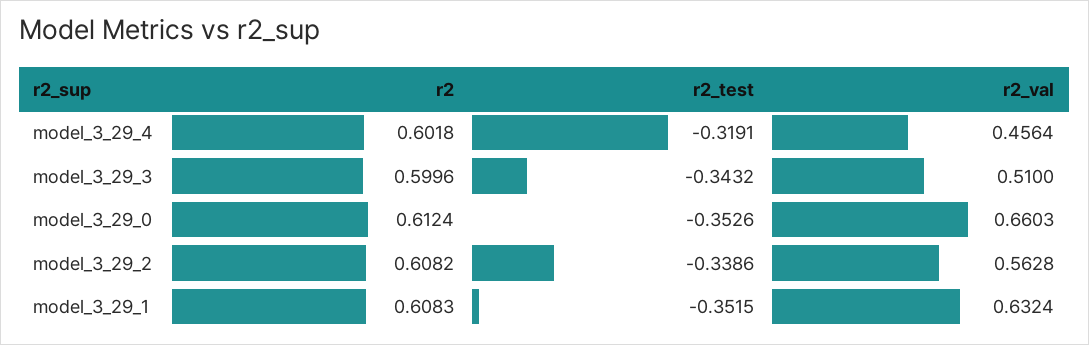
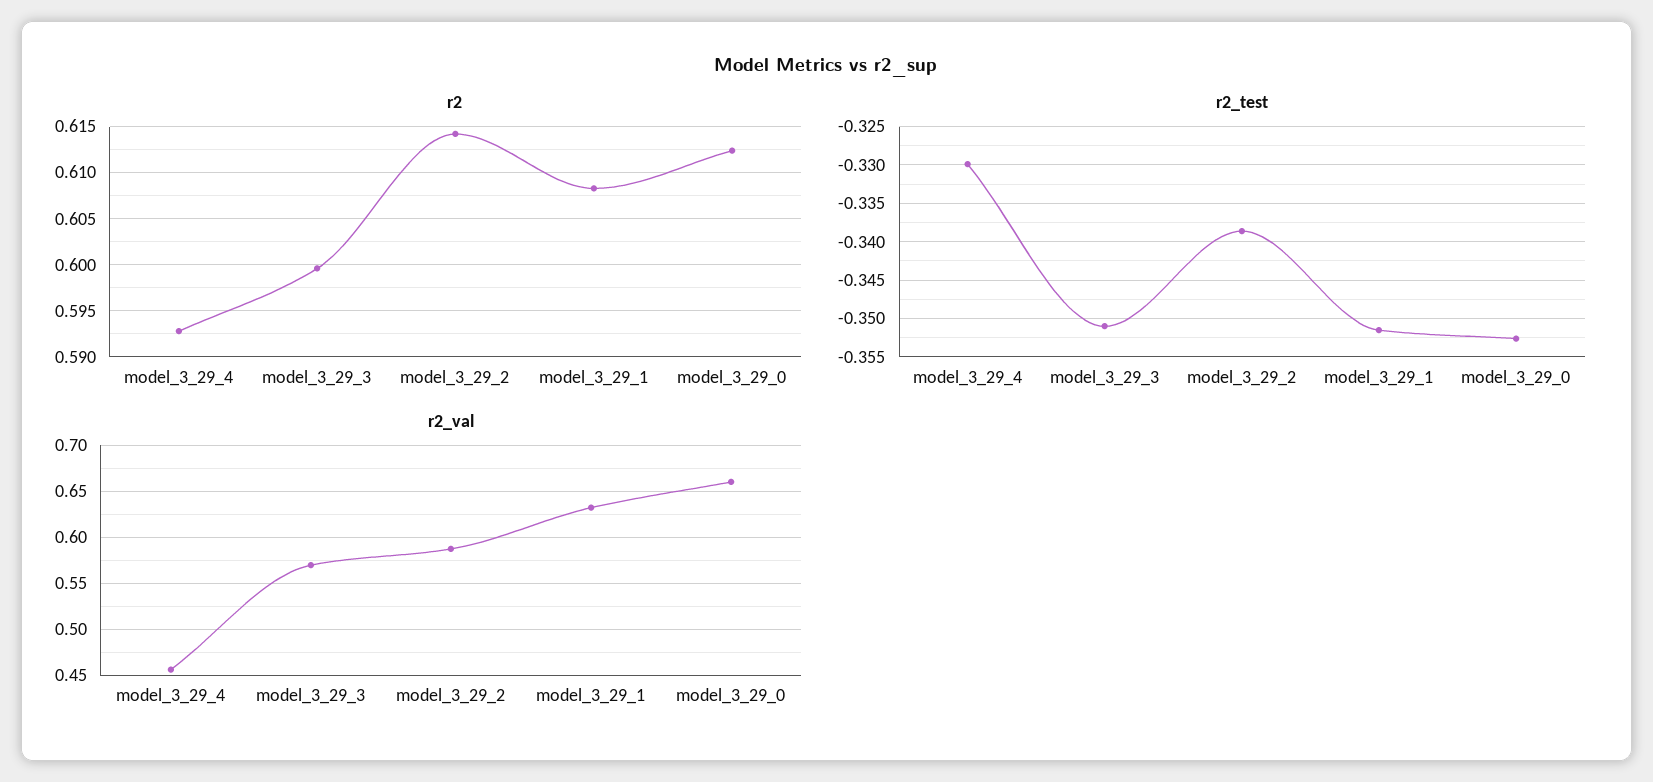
r2, model_3_29_4: 0.6018 -> 0.593
r2_test, model_3_29_4: -0.3191 -> -0.33
r2_test, model_3_29_3: -0.3432 -> -0.351
r2_val, model_3_29_3: 0.51 -> 0.57
r2, model_3_29_2: 0.6082 -> 0.614
r2_val, model_3_29_2: 0.5628 -> 0.59

